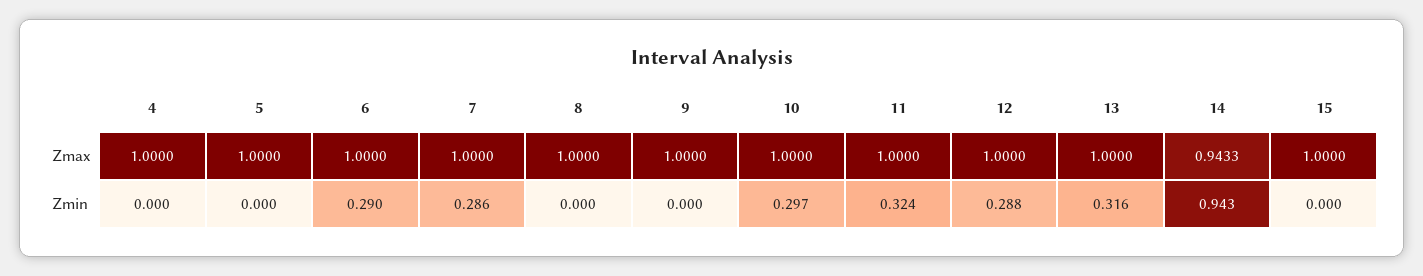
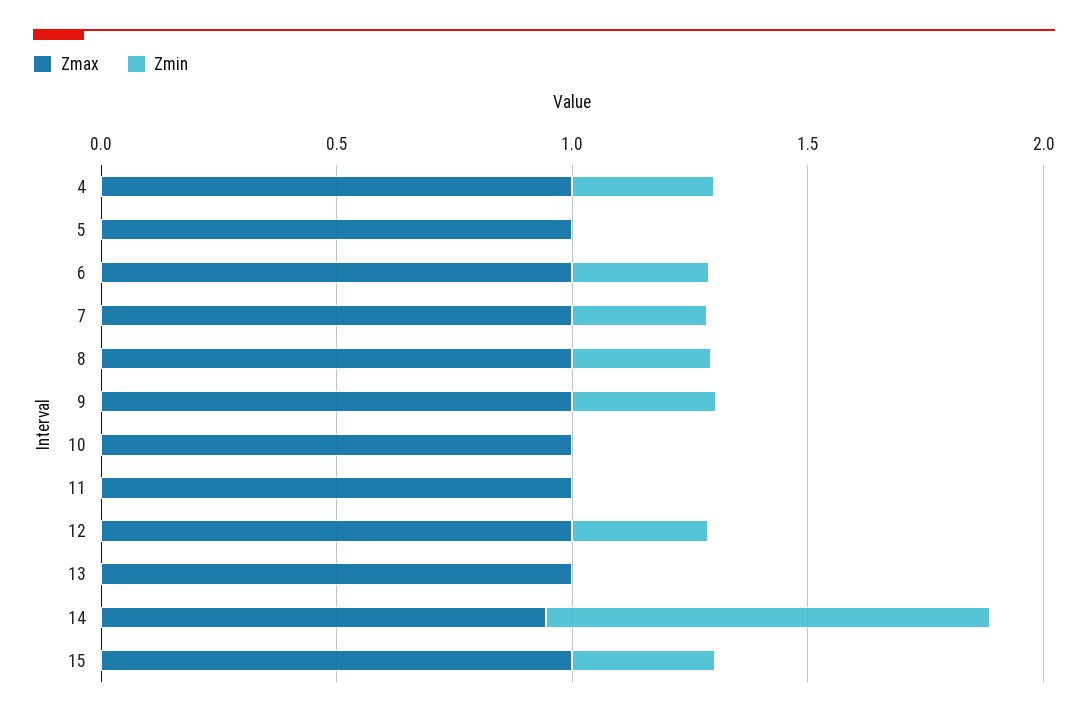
Zmin, 4: 0 -> 0.3
Zmin, 8: 0 -> 0.3
Zmin, 9: 0 -> 0.3
Zmin, 10: 0.297 -> 0
Zmin, 11: 0.324 -> 0
Zmin, 13: 0.316 -> 0
Zmin, 15: 0 -> 0.3

